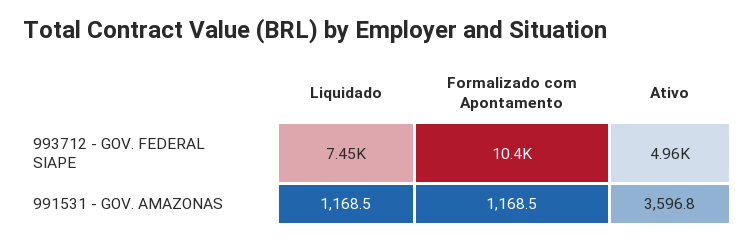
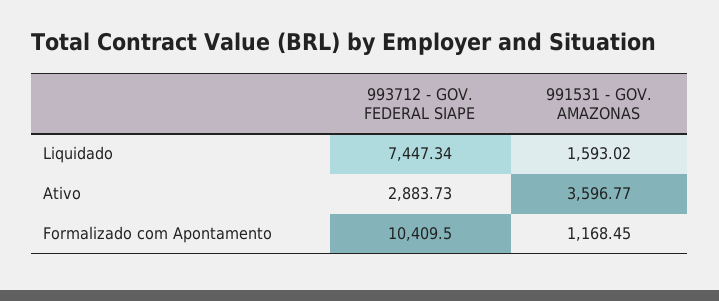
Ativo, 993712 - GOV. FEDERAL SIAPE: 4960 -> 2883.73
Liquidado, 991531 - GOV. AMAZONAS: 1168.5 -> 1593.02

